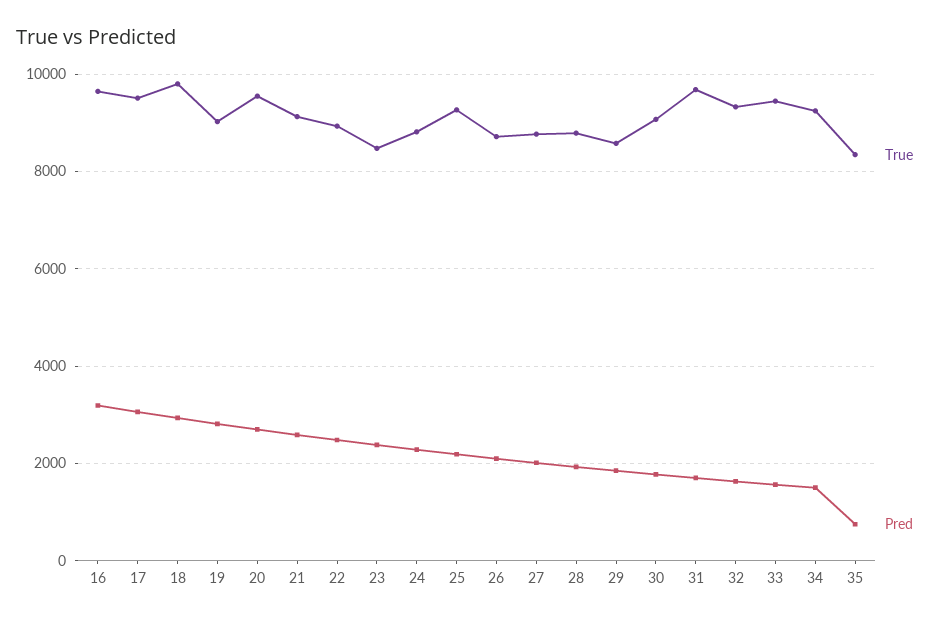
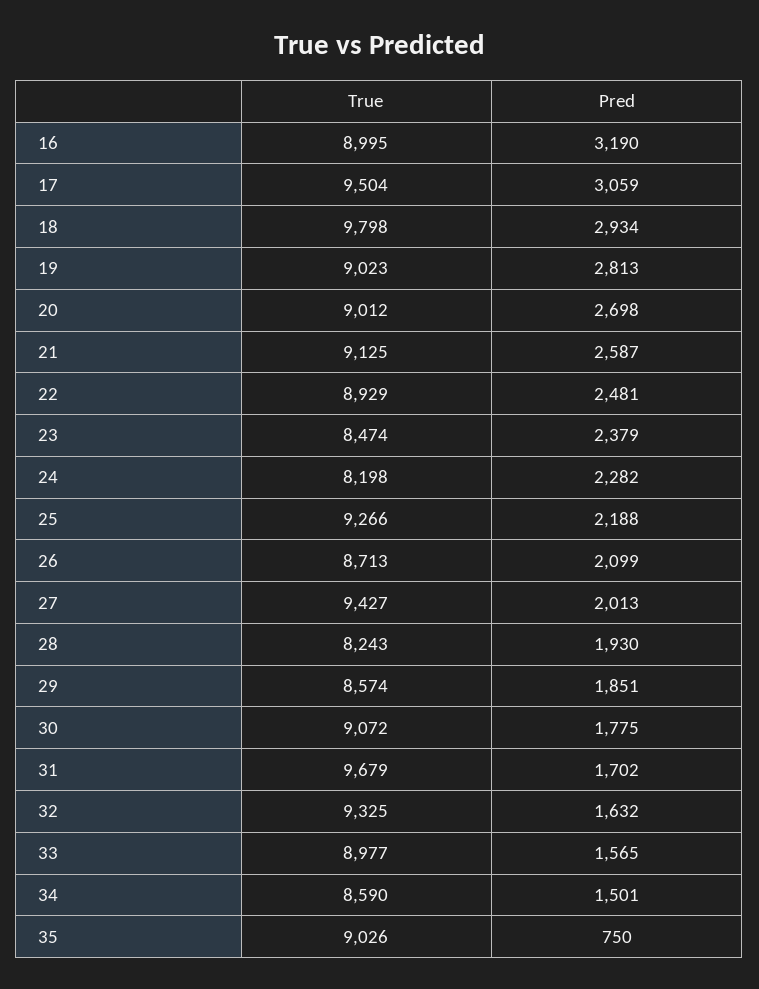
True, 16: 9600 -> 8995
True, 20: 9600 -> 9012
True, 24: 8800 -> 8198
True, 27: 8800 -> 9427
True, 28: 8800 -> 8243
True, 33: 9400 -> 8977
True, 34: 9200 -> 8590
True, 35: 8400 -> 9026

